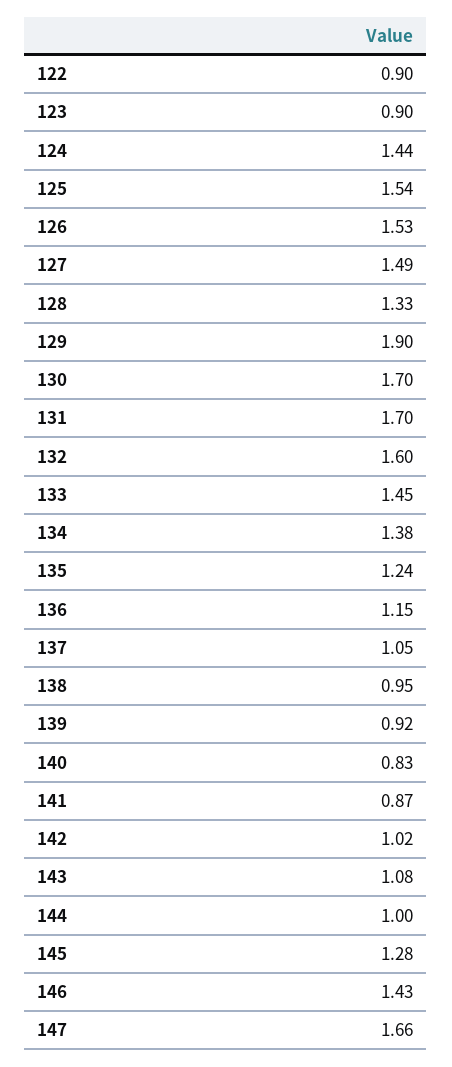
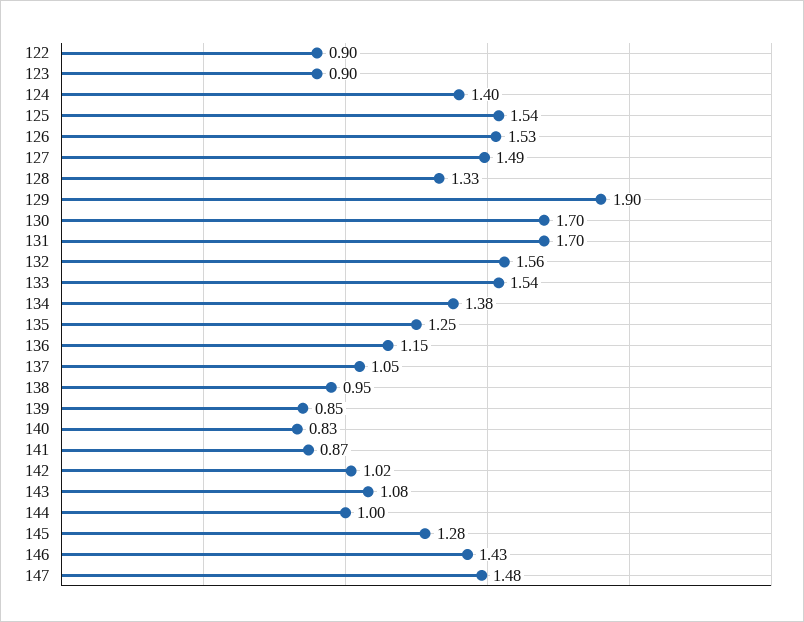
124: 1.44 -> 1.4
132: 1.6 -> 1.56
133: 1.45 -> 1.54
135: 1.24 -> 1.25
139: 0.92 -> 0.85
147: 1.66 -> 1.48

